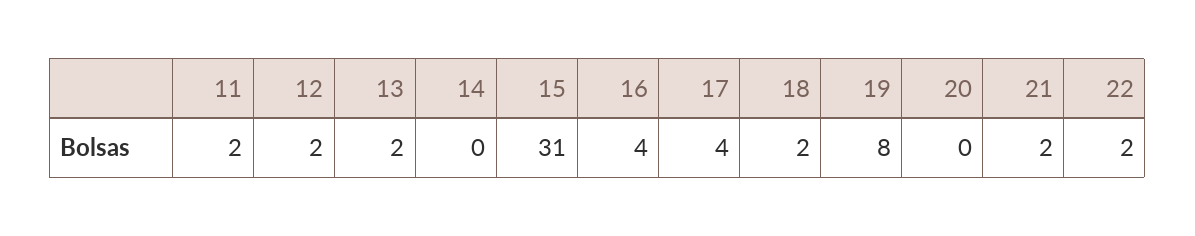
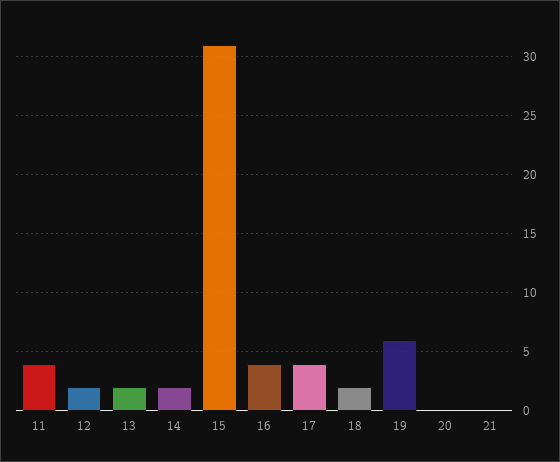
11: 2 -> 4
14: 0 -> 2
19: 8 -> 6
21: 2 -> 0
22: 2 -> none

